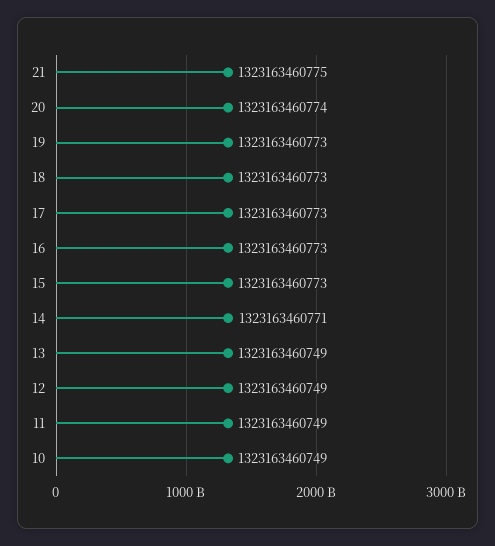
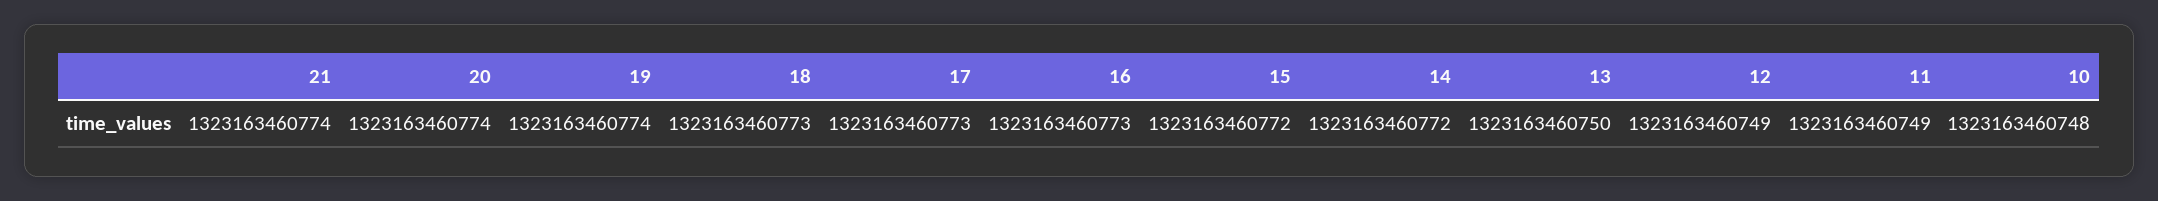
21: 1323163460775 -> 1323163460774
19: 1323163460773 -> 1323163460774
15: 1323163460773 -> 1323163460772
14: 1323163460771 -> 1323163460772
13: 1323163460749 -> 1323163460750
10: 1323163460749 -> 1323163460748

